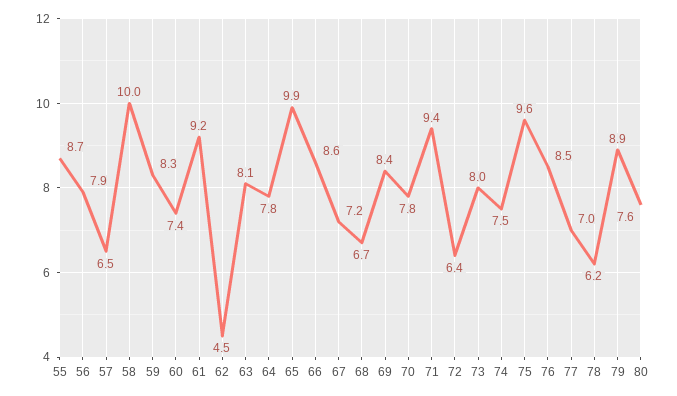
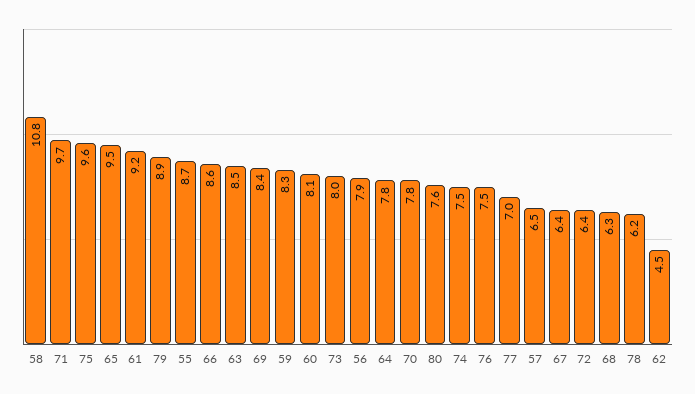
58: 10 -> 10.8
60: 7.4 -> 8.1
63: 8.1 -> 8.5
65: 9.9 -> 9.5
67: 7.2 -> 6.4
68: 6.7 -> 6.3
71: 9.4 -> 9.7
76: 8.5 -> 7.5

